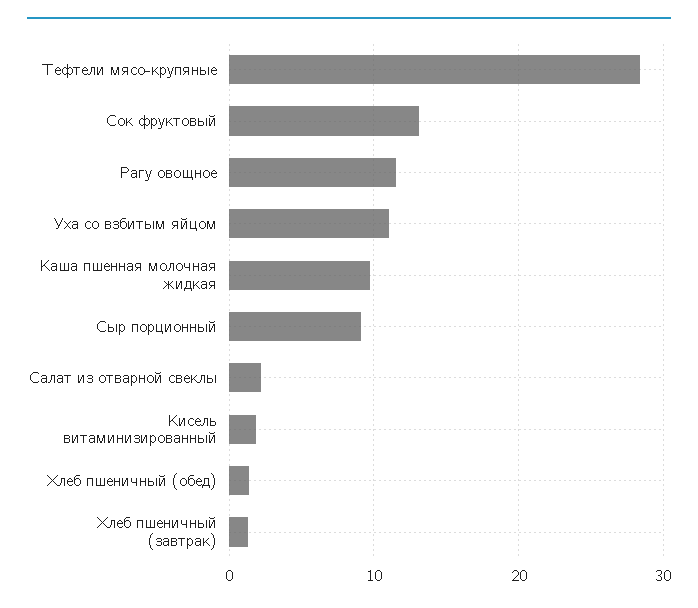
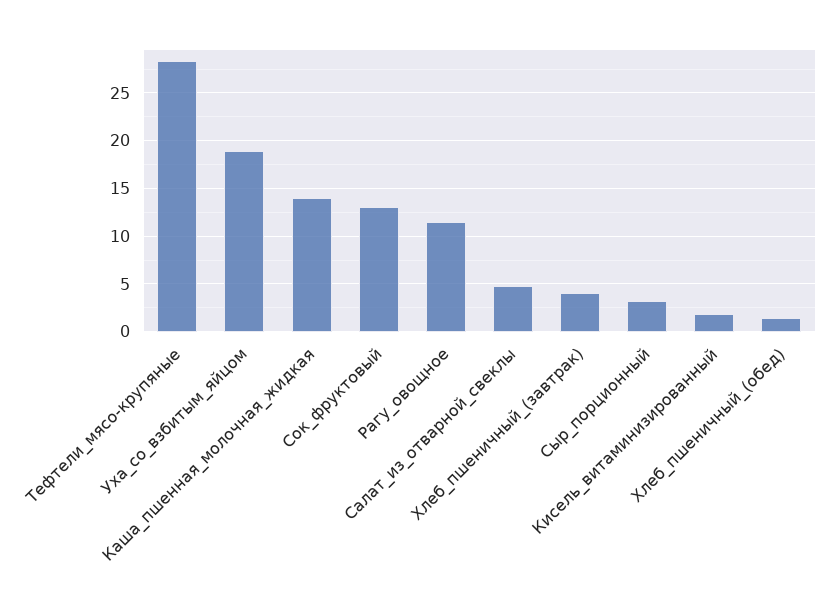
Уха со взбитым яйцом: 11 -> 19
Каша пшенная молочная жидкая: 10 -> 14
Сыр порционный: 9 -> 3
Салат из отварной свеклы: 2 -> 5
Хлеб пшеничный (завтрак): 1 -> 4

